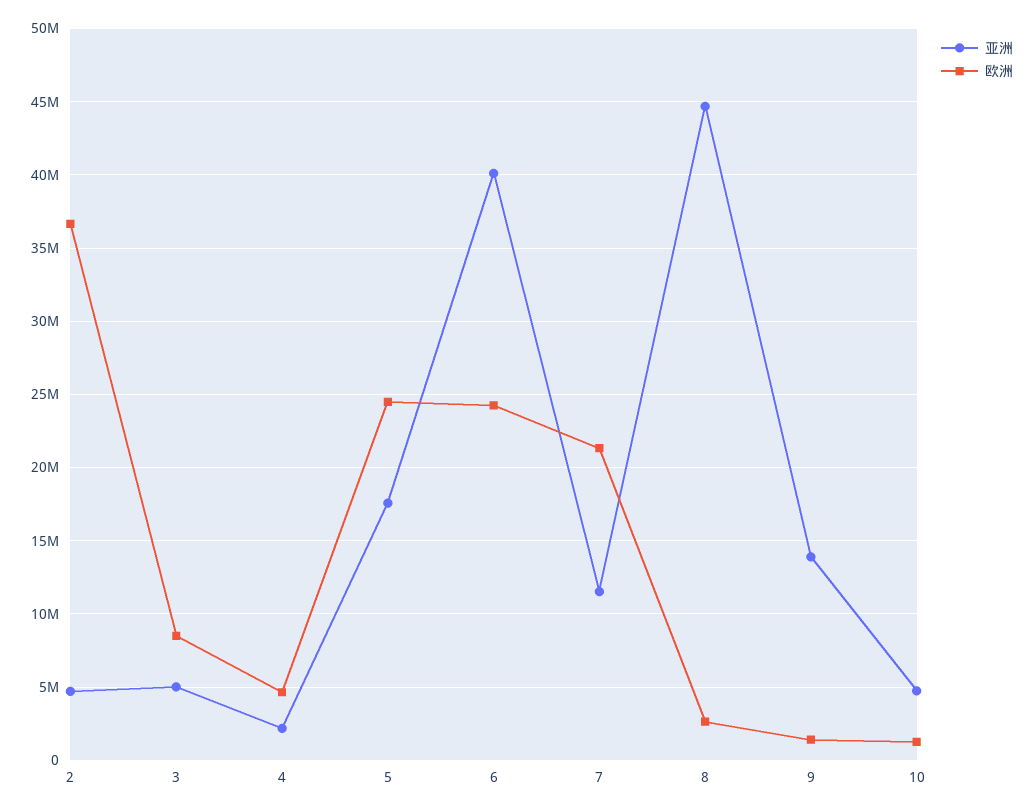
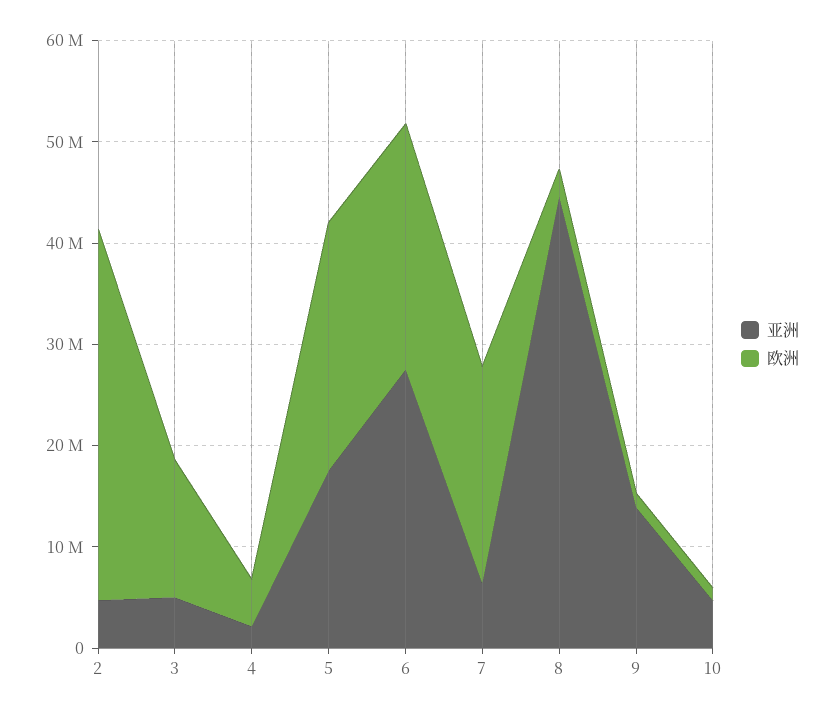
欧洲, 3: 8500000 -> 14000000
亚洲, 6: 40000000 -> 28000000
亚洲, 7: 11500000 -> 6000000

